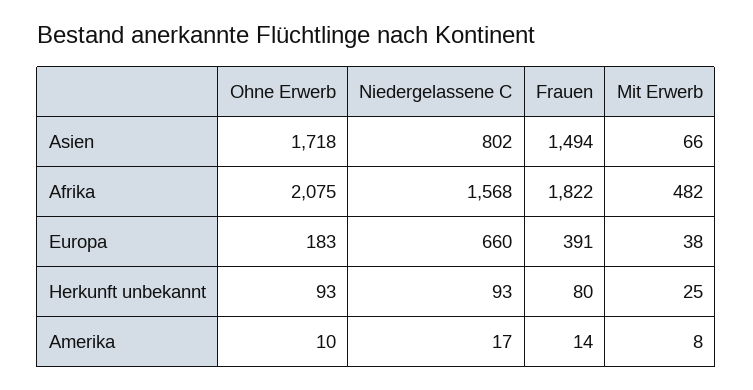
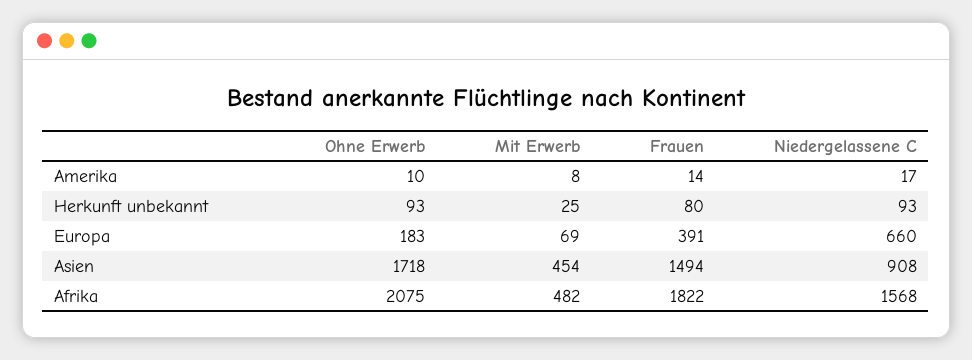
Niedergelassene C, Asien: 802 -> 908
Mit Erwerb, Asien: 66 -> 454
Mit Erwerb, Europa: 38 -> 69

